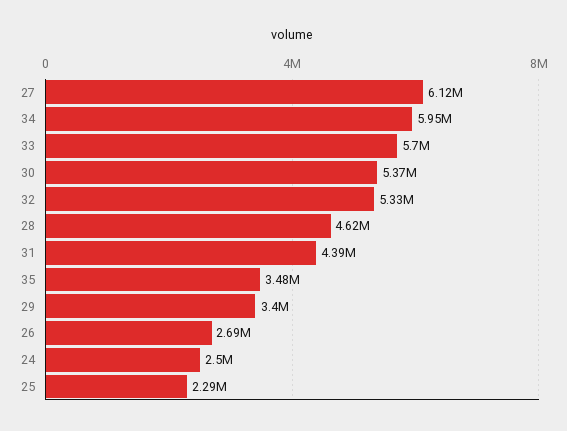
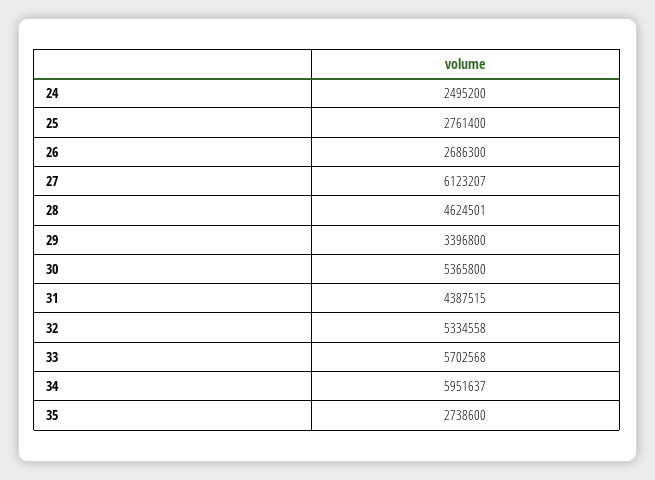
35: 3480000 -> 2738600
25: 2290000 -> 2761400

